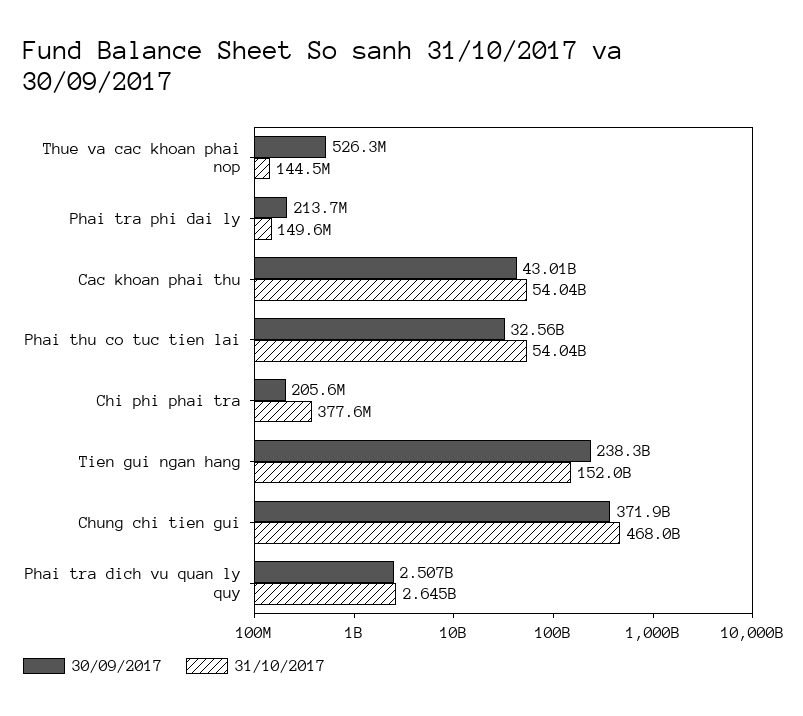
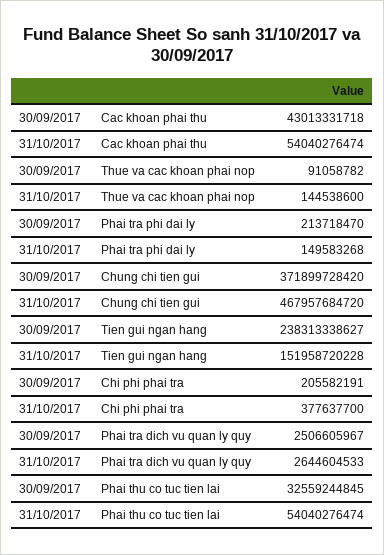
30/09/2017, Thue va cac khoan phai nop: 526300000 -> 91058782

